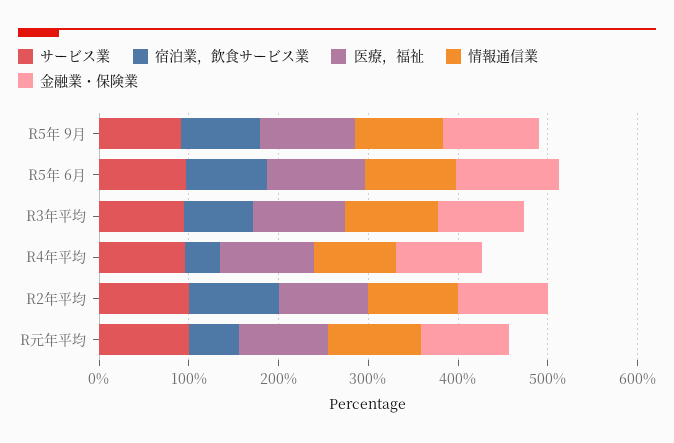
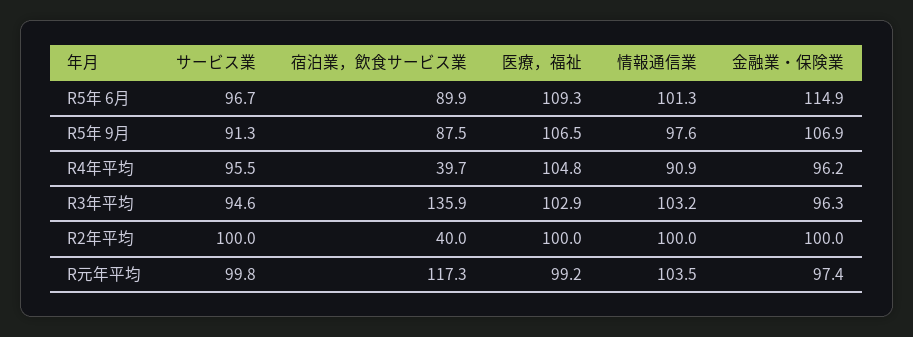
宿泊業，飲食サービス業, R3年平均: 80 -> 135.9
宿泊業，飲食サービス業, R2年平均: 100 -> 40
宿泊業，飲食サービス業, R元年平均: 60 -> 117.3

